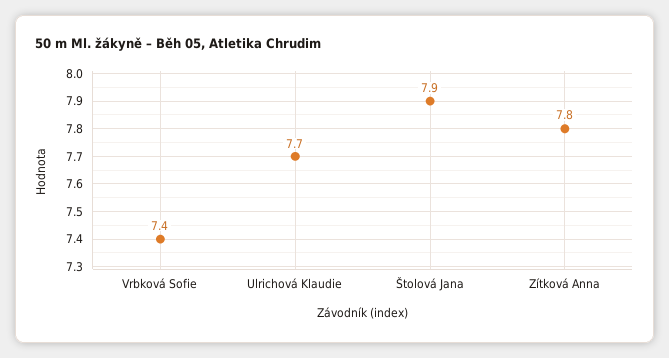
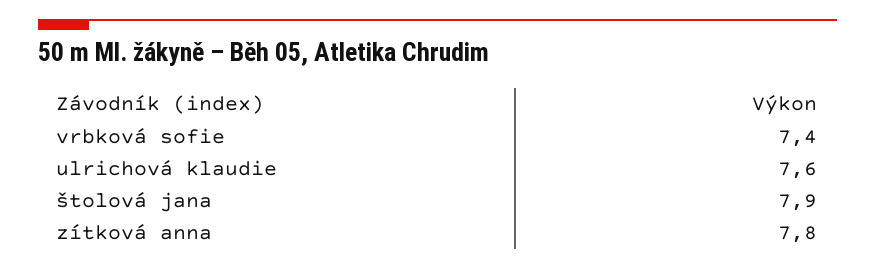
Ulrichová Klaudie: 7.7 -> 7.6

